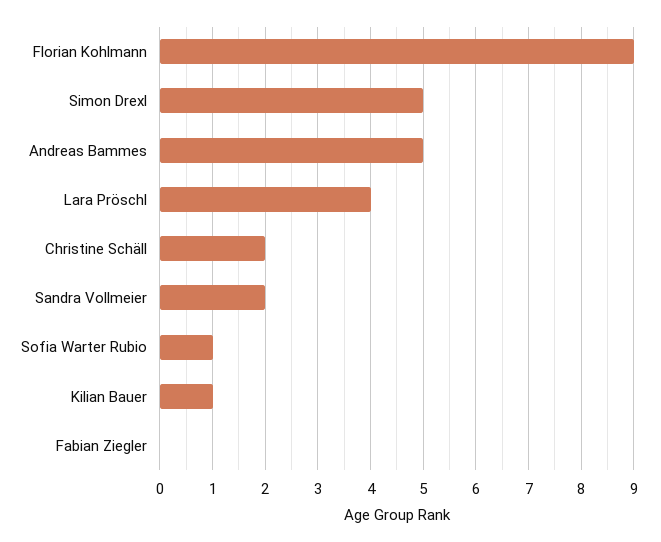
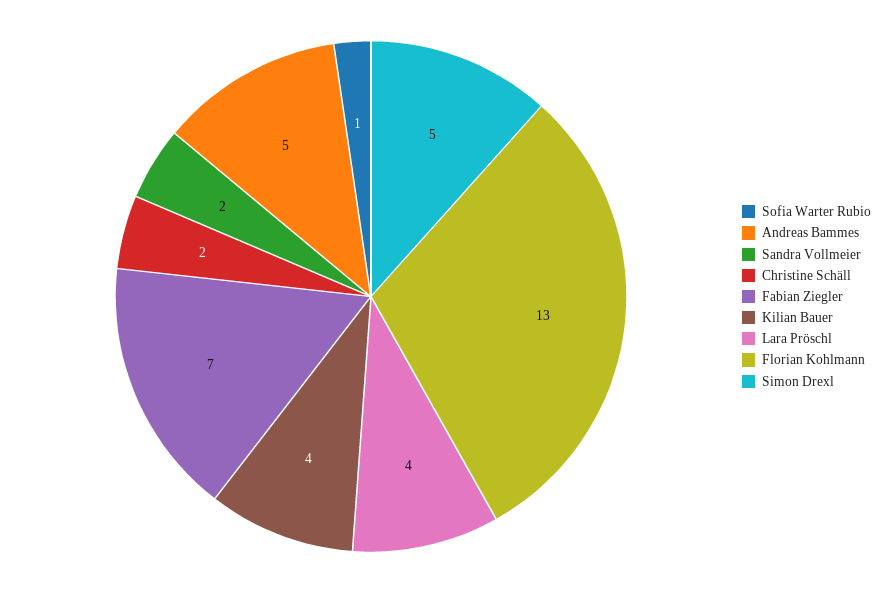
Florian Kohlmann: 9 -> 13
Kilian Bauer: 1 -> 4
Fabian Ziegler: 0 -> 7

